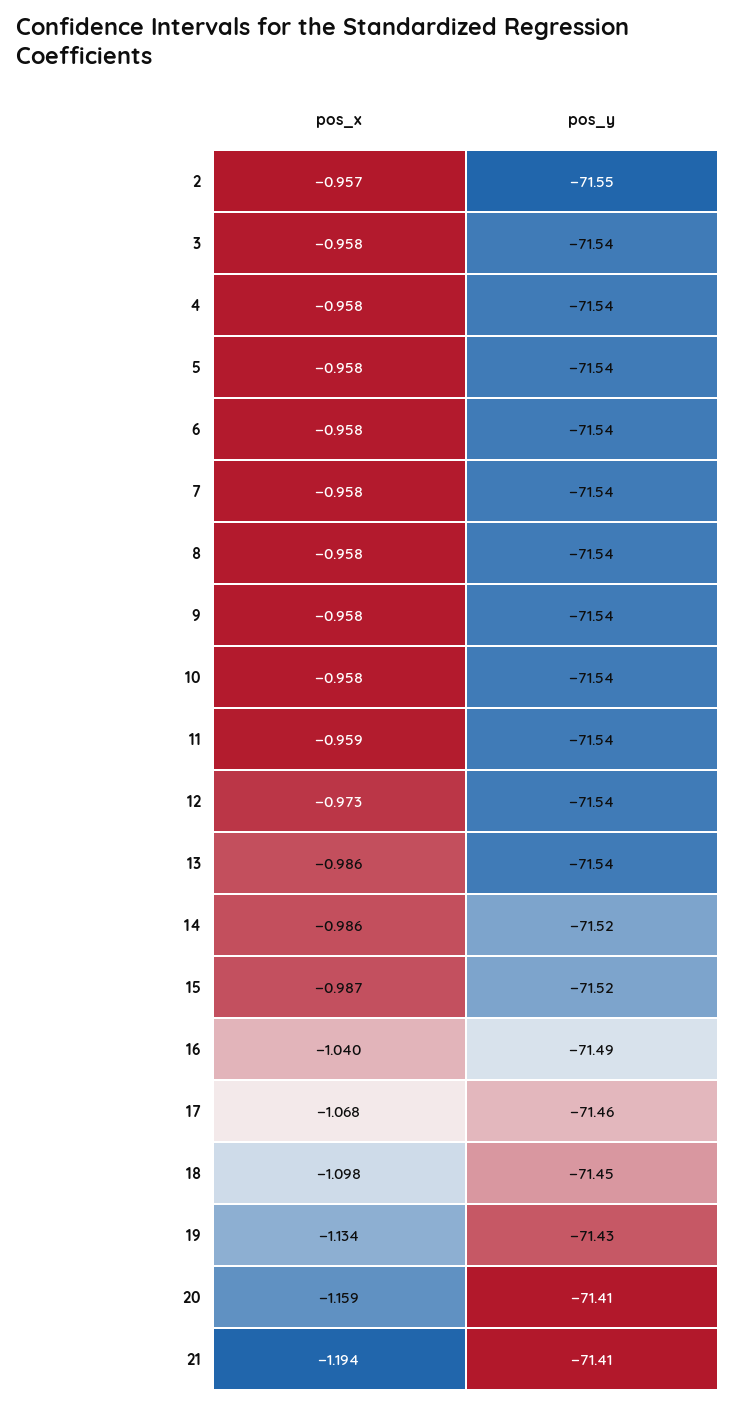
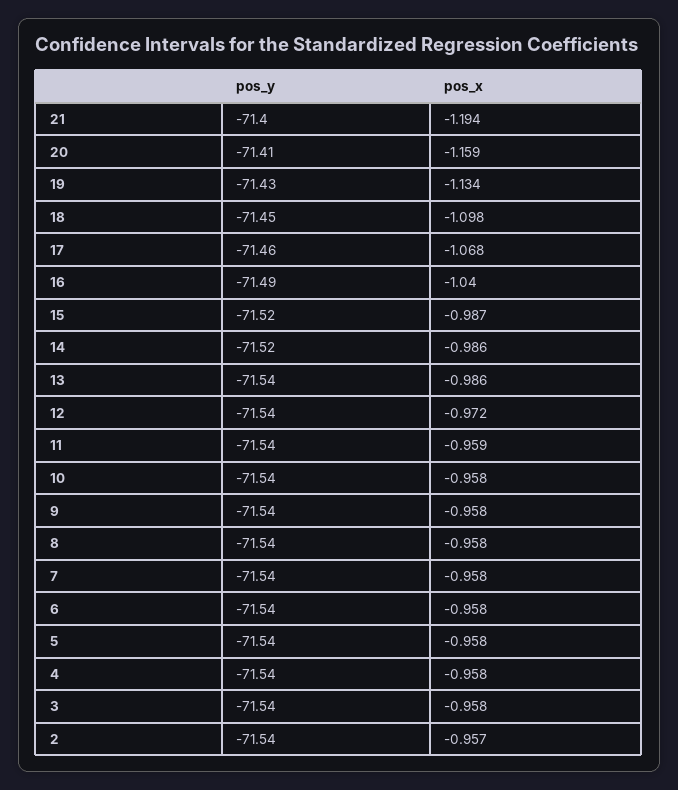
pos_y, 2: -71.55 -> -71.54
pos_x, 12: -0.973 -> -0.972
pos_y, 21: -71.41 -> -71.4

